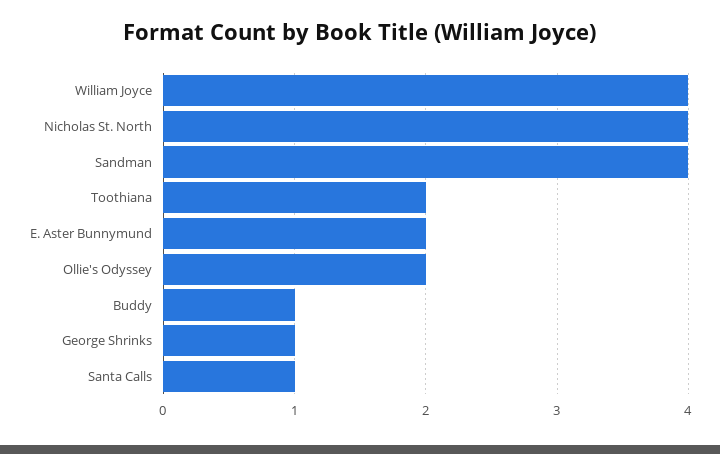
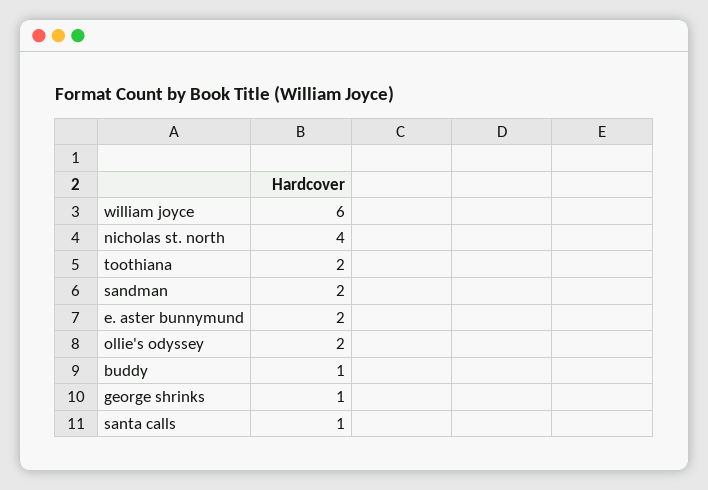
William Joyce: 4 -> 6
Sandman: 4 -> 2

